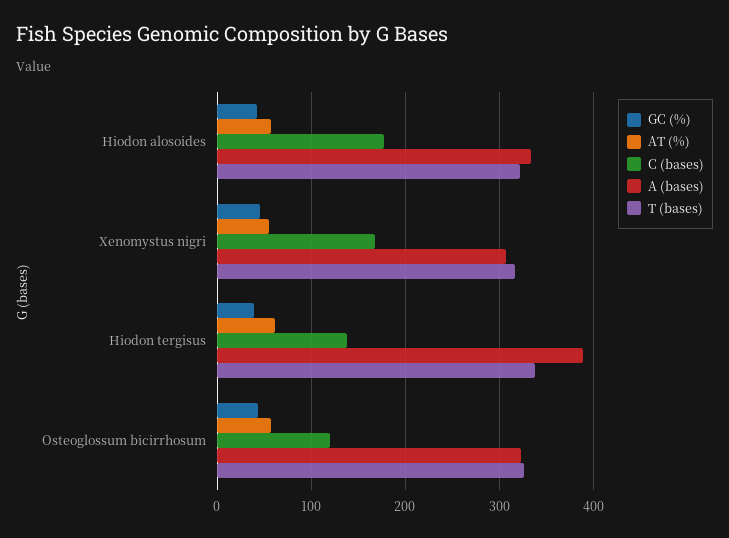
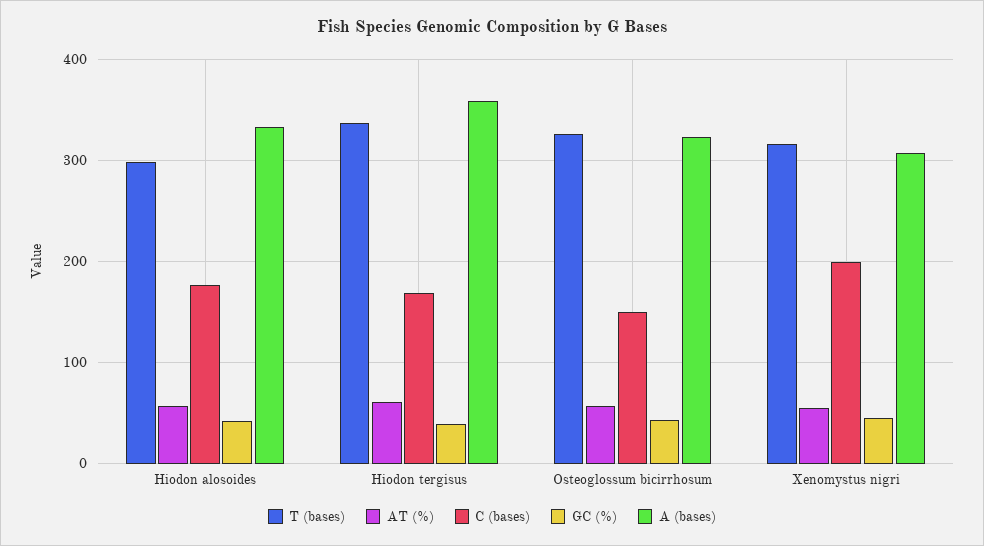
T (bases), Hiodon alosoides: 320 -> 300
C (bases), Xenomystus nigri: 170 -> 200
C (bases), Hiodon tergisus: 140 -> 170
A (bases), Hiodon tergisus: 390 -> 360
C (bases), Osteoglossum bicirrhosum: 120 -> 150

